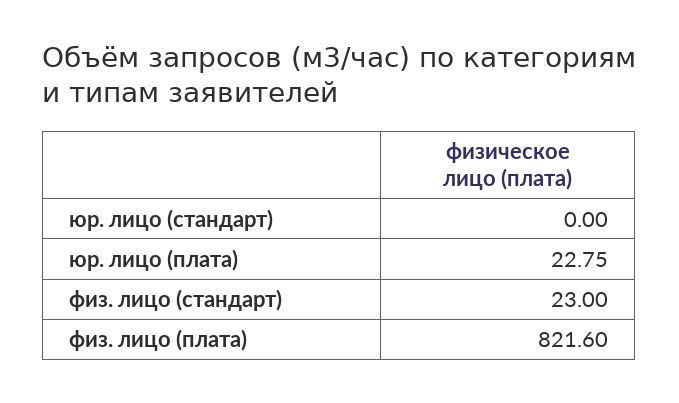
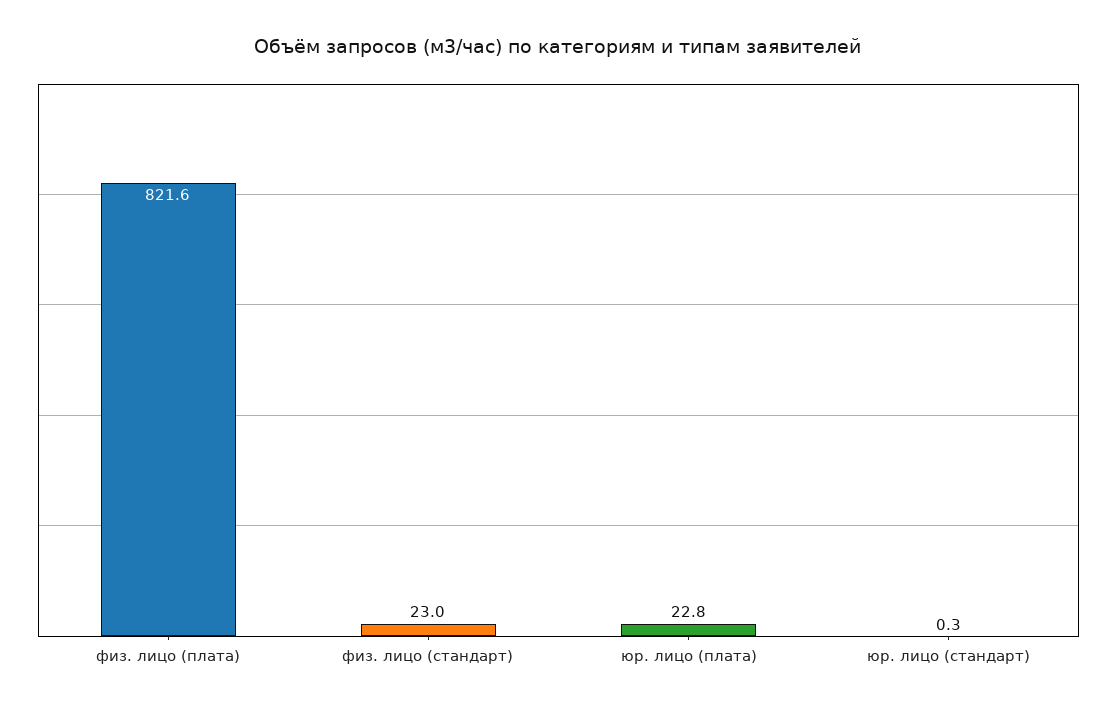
юр. лицо (стандарт): 0 -> 0.3

